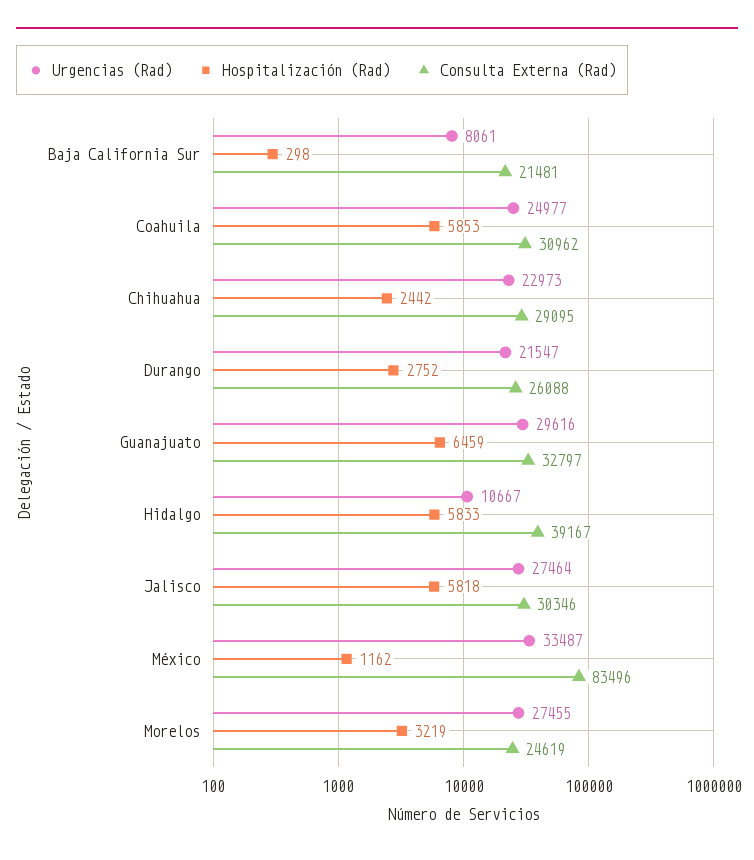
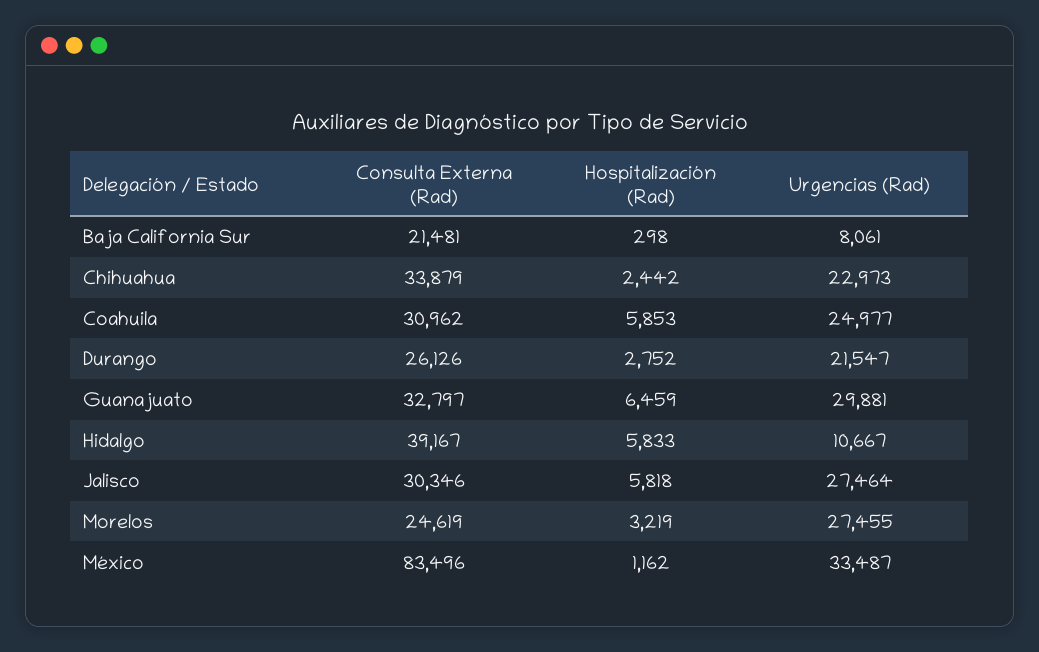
Consulta Externa (Rad), Chihuahua: 29095 -> 33879
Consulta Externa (Rad), Durango: 26088 -> 26126
Urgencias (Rad), Guanajuato: 29616 -> 29881

